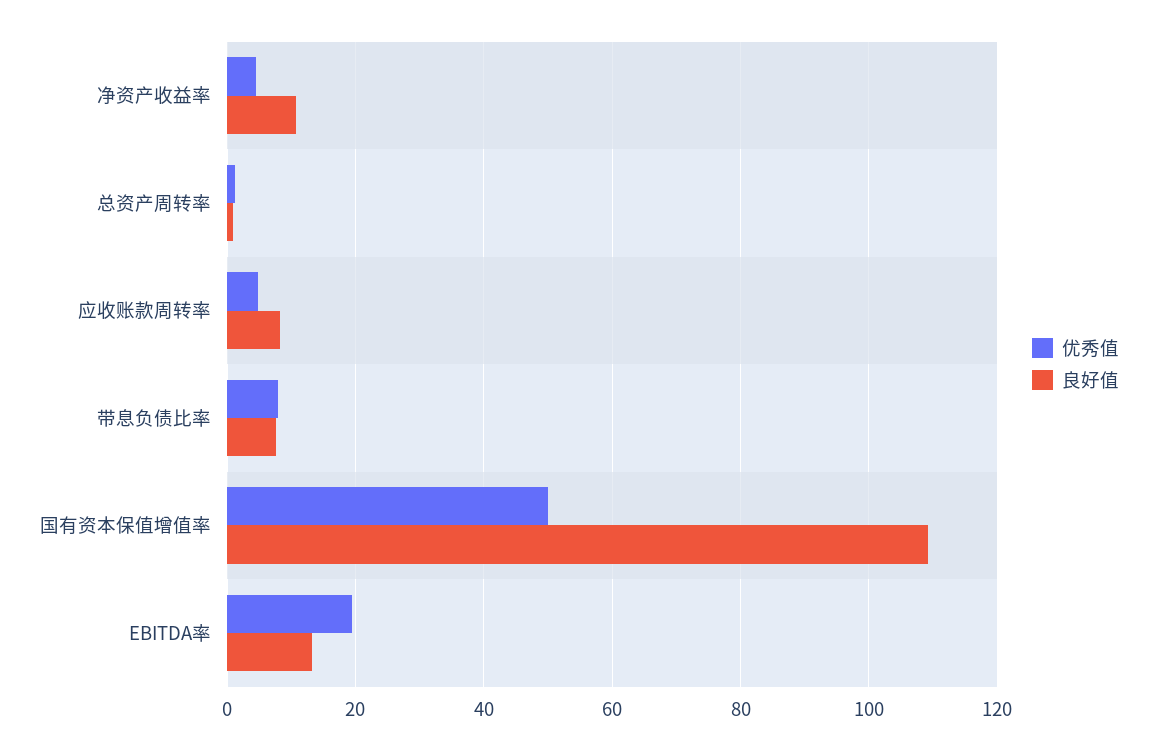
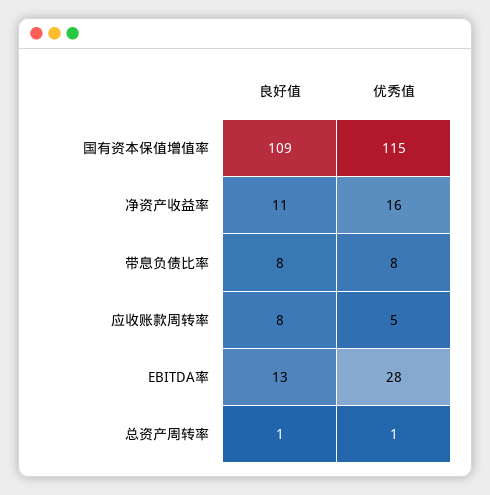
优秀值, 净资产收益率: 4 -> 16
优秀值, 国有资本保值增值率: 50 -> 115
优秀值, EBITDA率: 20 -> 28

